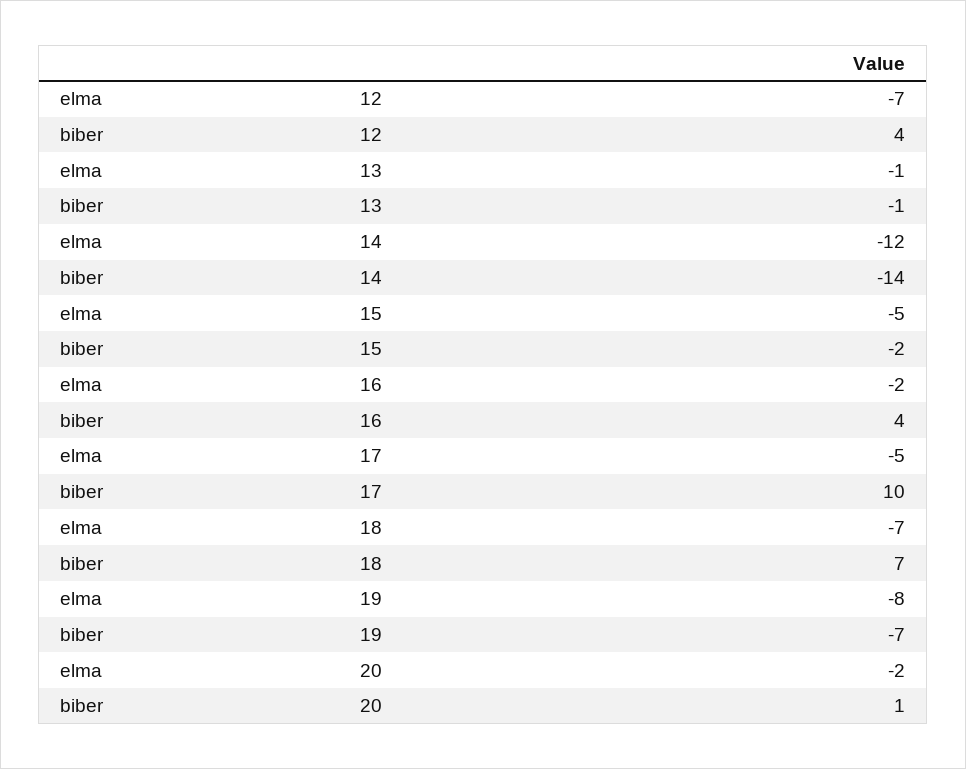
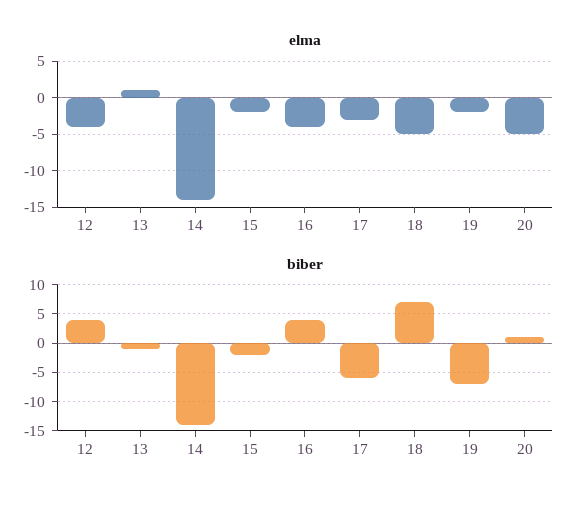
elma, 12: -7 -> -4
elma, 13: -1 -> 1
elma, 14: -12 -> -14
elma, 15: -5 -> -2
elma, 16: -2 -> -4
elma, 17: -5 -> -3
biber, 17: 10 -> -5
elma, 18: -7 -> -5
elma, 19: -8 -> -2
elma, 20: -2 -> -5

